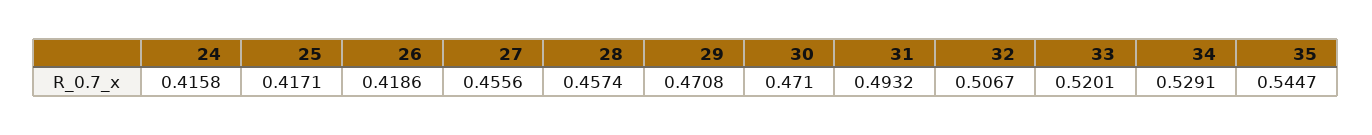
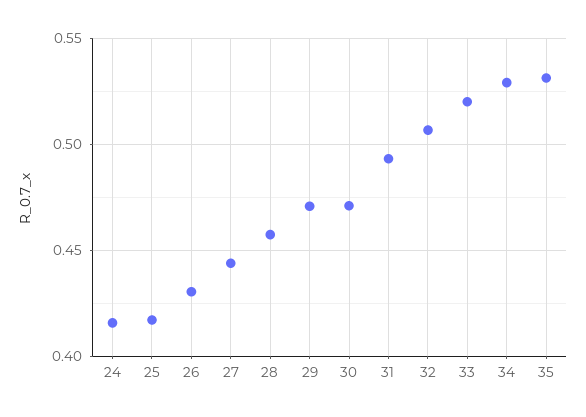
26: 0.4186 -> 0.43
27: 0.4556 -> 0.445
35: 0.5447 -> 0.53

